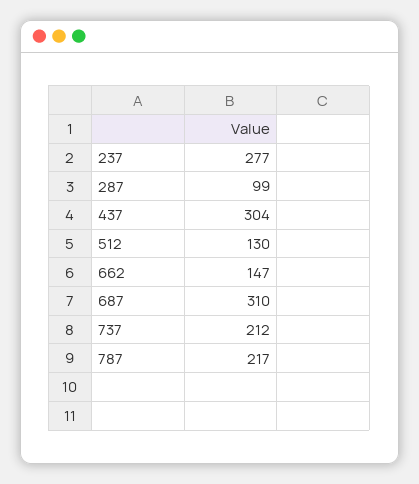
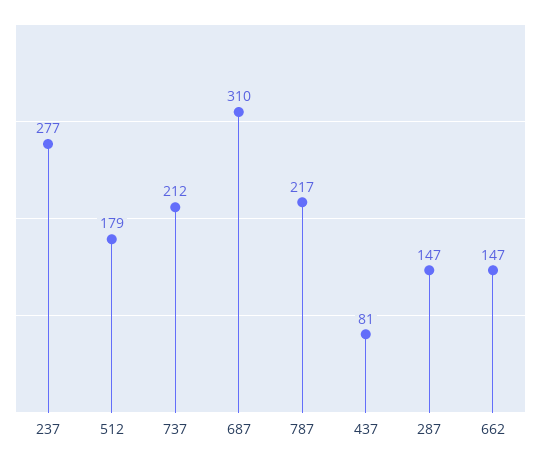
287: 99 -> 147
437: 304 -> 81
512: 130 -> 179

